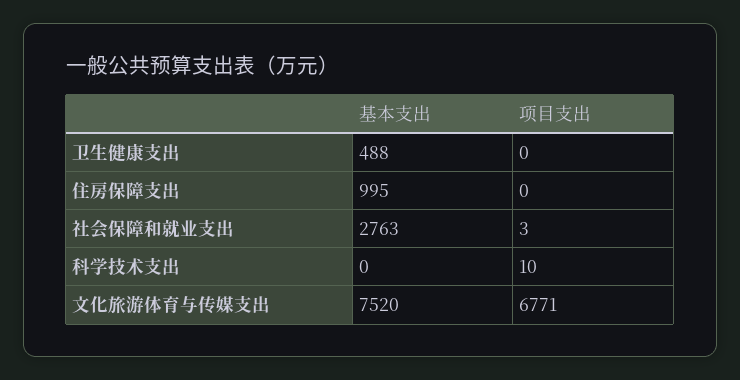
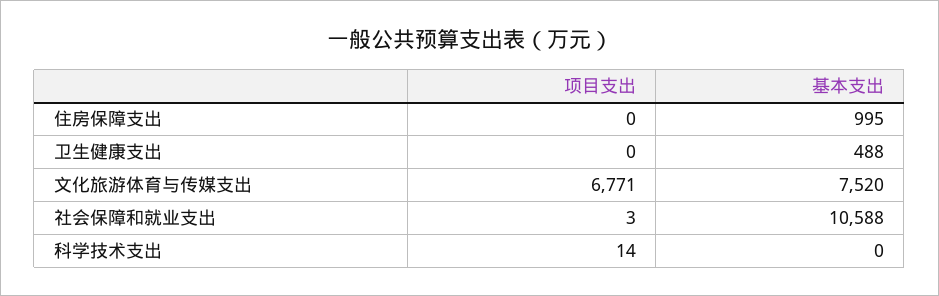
基本支出, 社会保障和就业支出: 2763 -> 10588
项目支出, 科学技术支出: 10 -> 14

